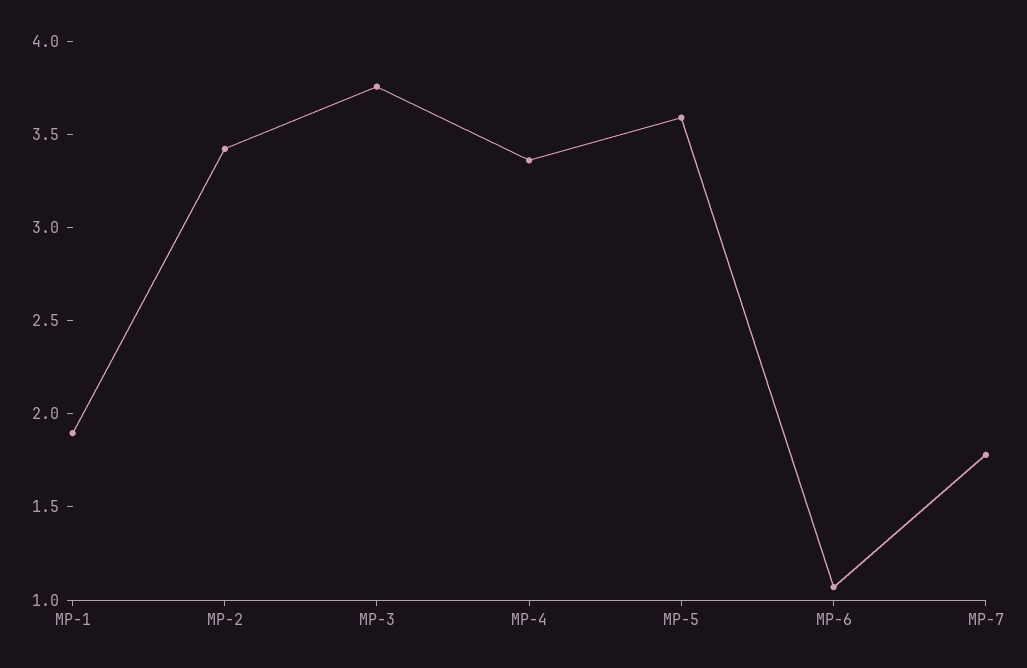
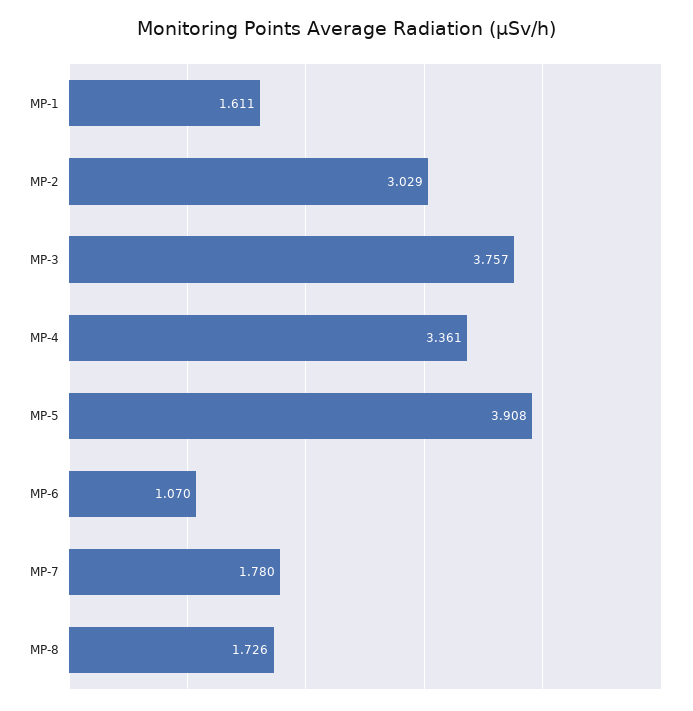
MP-1: 1.9 -> 1.611
MP-2: 3.4 -> 3.029
MP-5: 3.6 -> 3.908
MP-8: none -> 1.726

